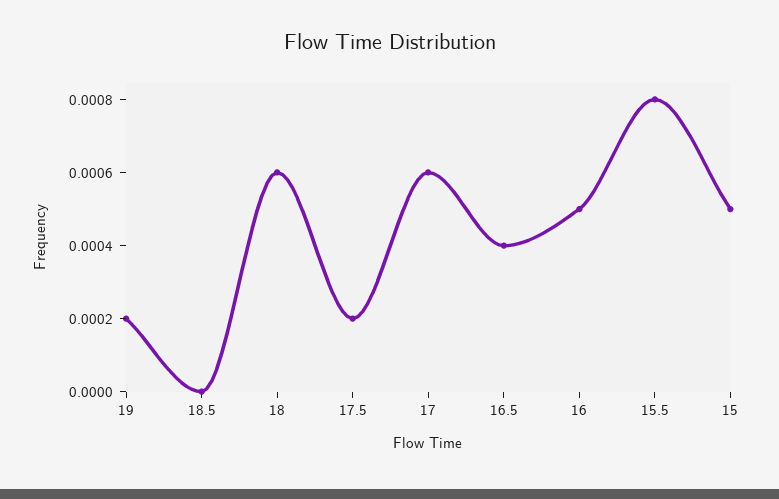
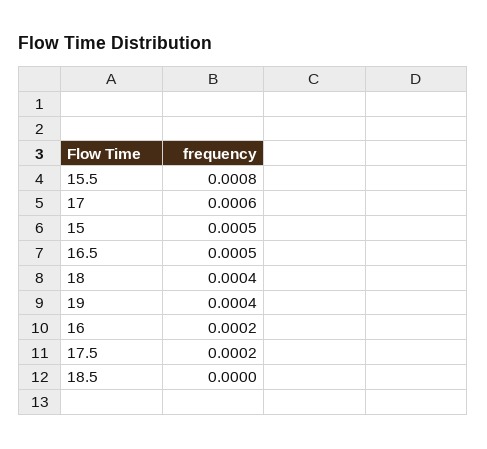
19: 0.0002 -> 0.0004
18: 0.0006 -> 0.0004
16.5: 0.0004 -> 0.0005
16: 0.0005 -> 0.0002

